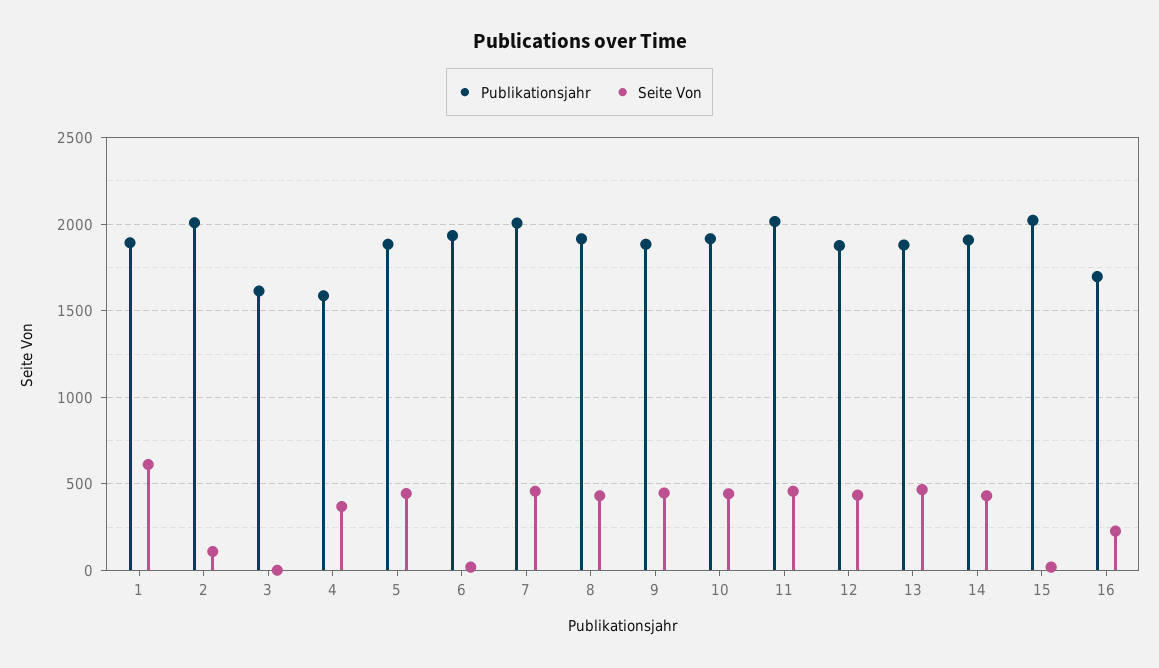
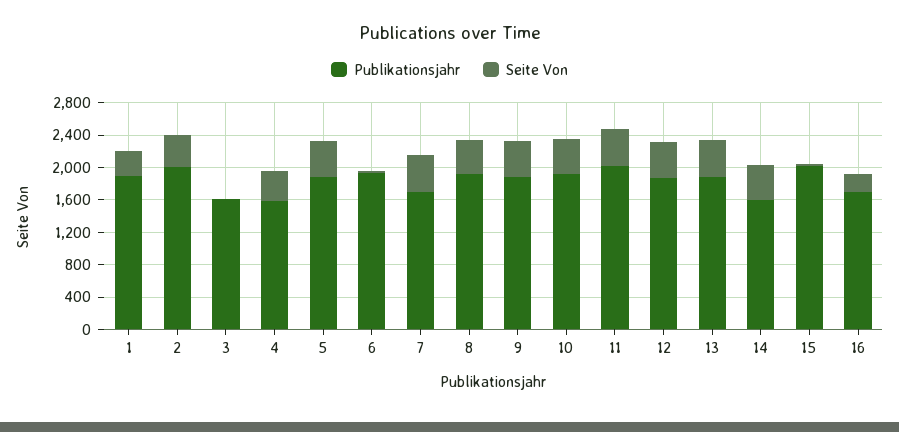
Seite Von, 1: 600 -> 300
Seite Von, 2: 100 -> 400
Publikationsjahr, 7: 2000 -> 1700
Publikationsjahr, 14: 1900 -> 1600

